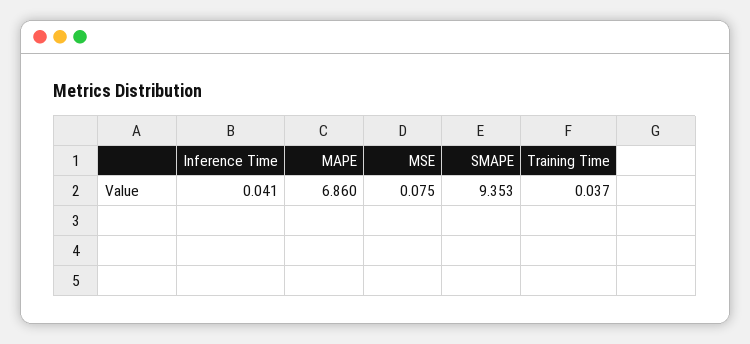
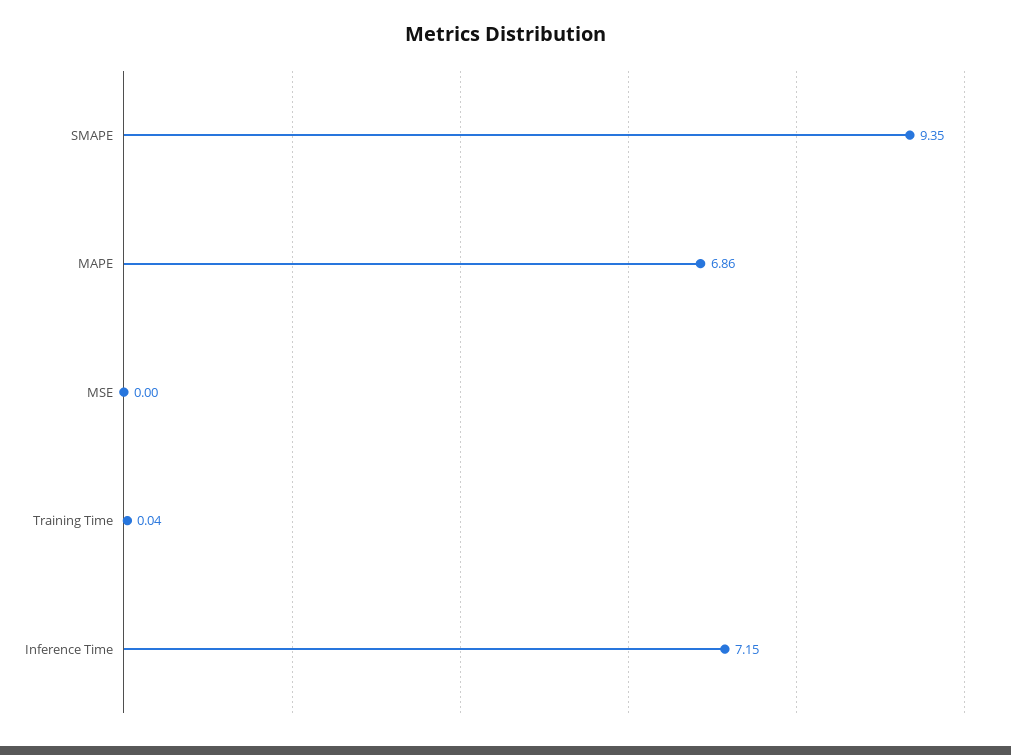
Inference Time: 0.041 -> 7.15
MSE: 0.075 -> 0

